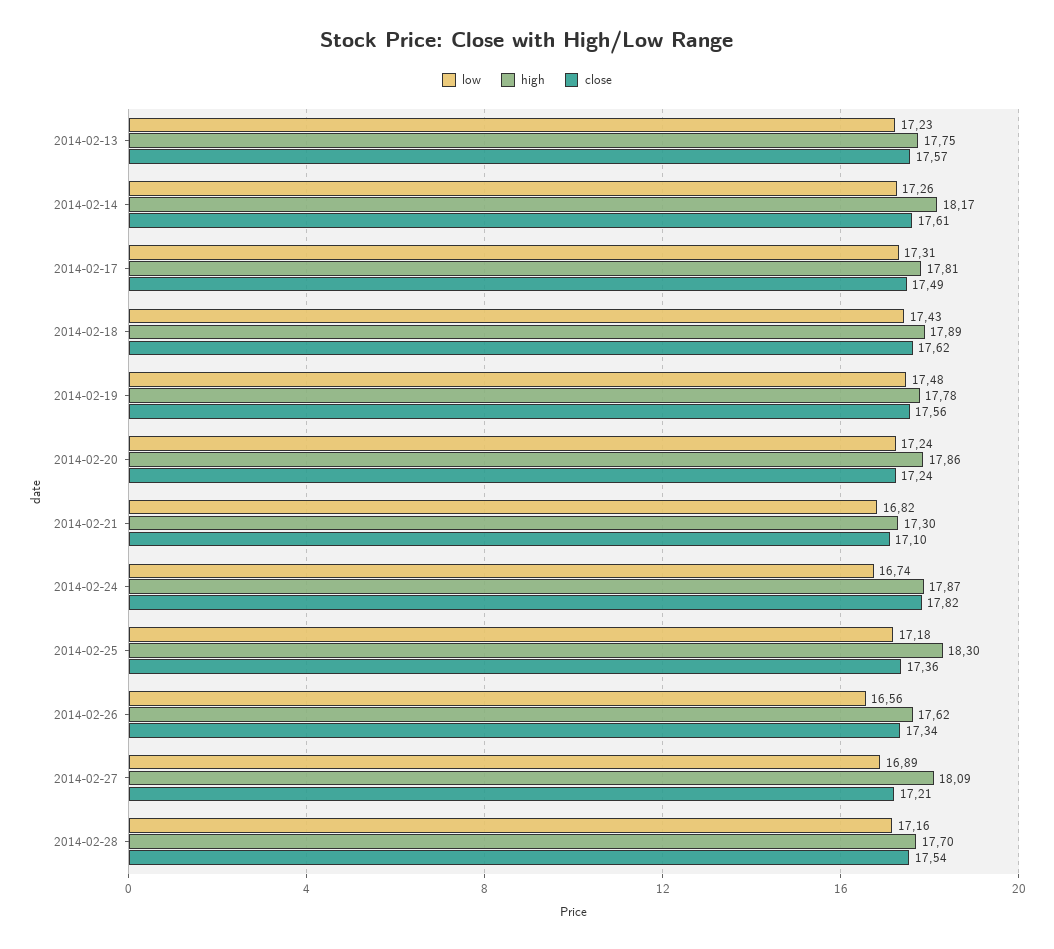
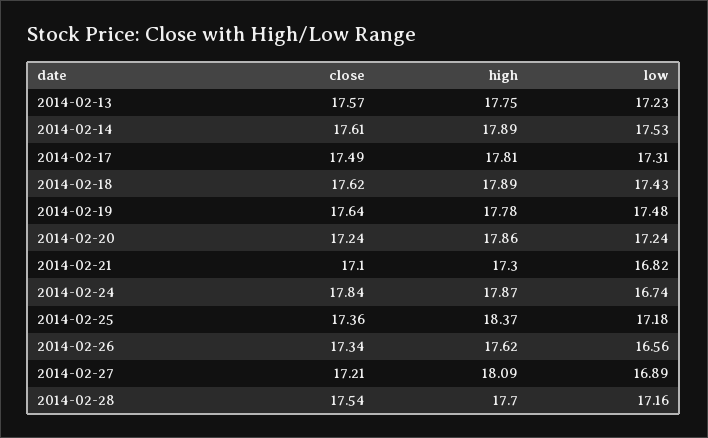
low, 2014-02-14: 17.26 -> 17.53
high, 2014-02-14: 18.17 -> 17.89
close, 2014-02-19: 17.56 -> 17.64
close, 2014-02-24: 17.82 -> 17.84
high, 2014-02-25: 18.3 -> 18.37

